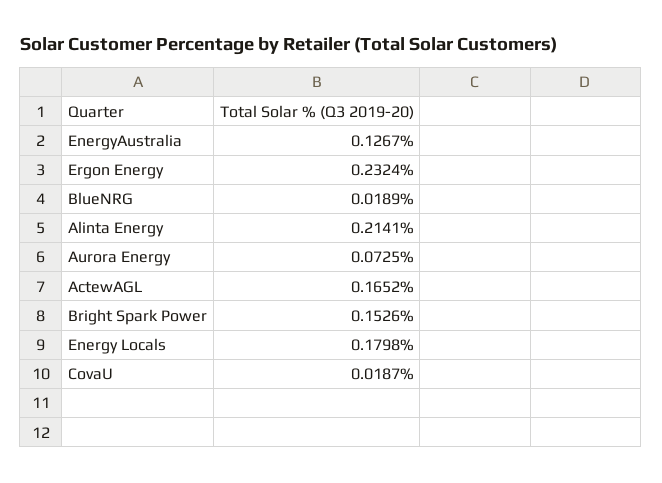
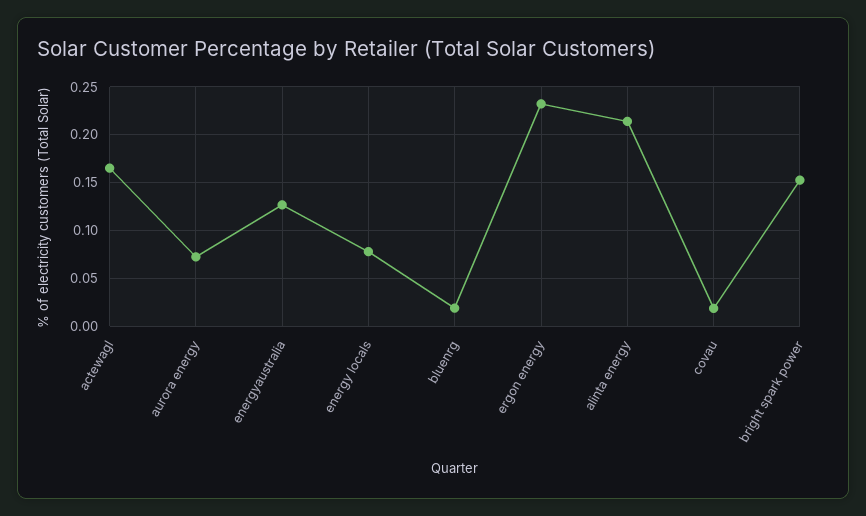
Energy Locals: 0.1798 -> 0.08

